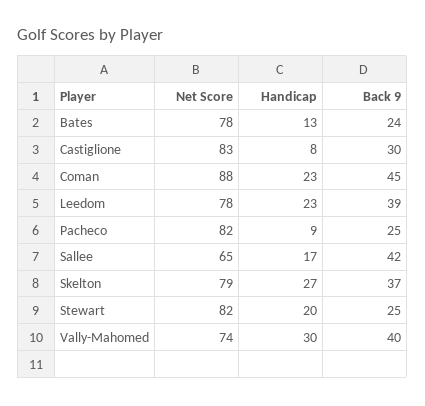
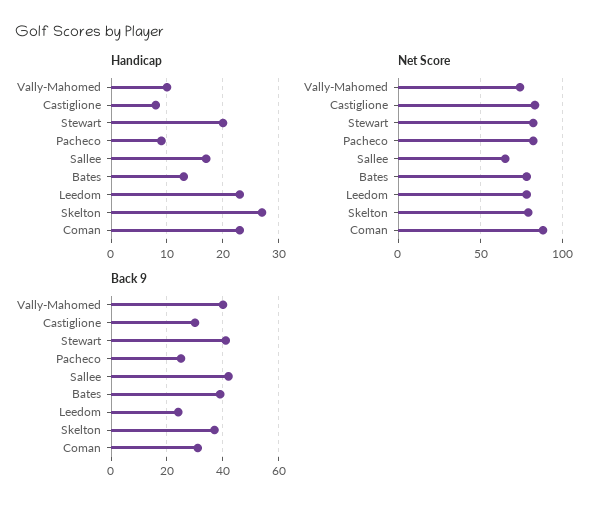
Back 9, Bates: 24 -> 40
Back 9, Coman: 45 -> 30
Back 9, Leedom: 39 -> 25
Back 9, Stewart: 25 -> 40
Handicap, Vally-Mahomed: 30 -> 10

